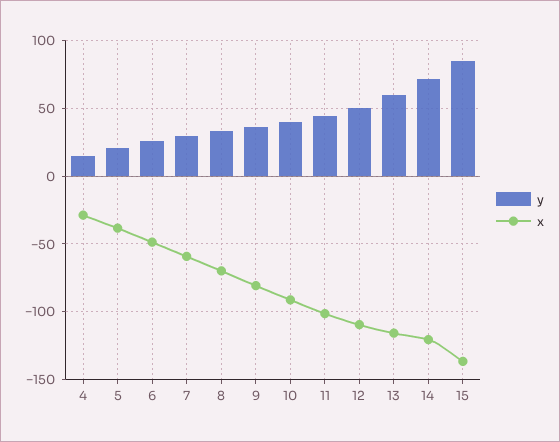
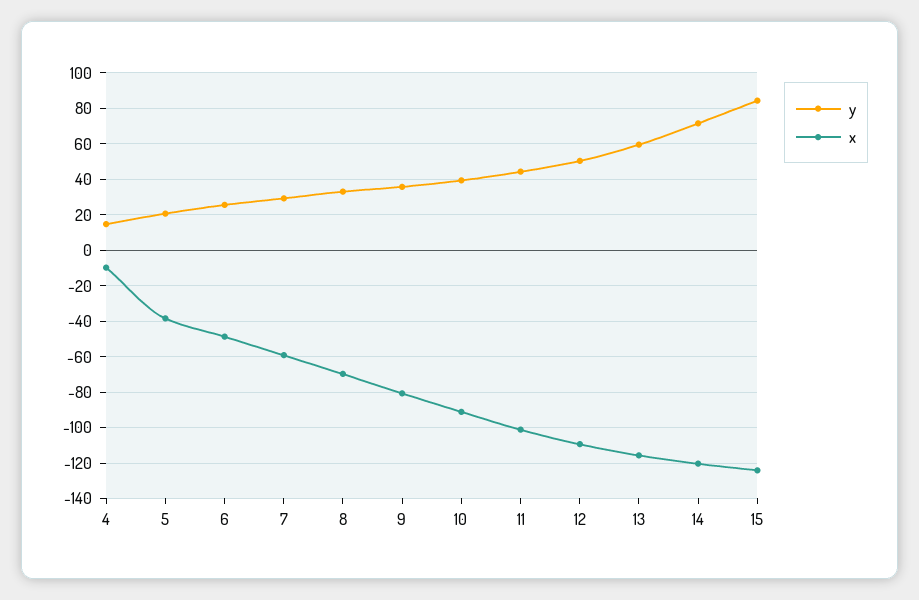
x, 4: -30 -> -10
x, 15: -135 -> -125

